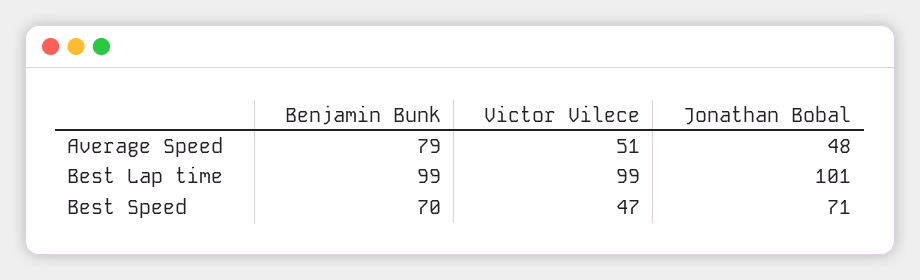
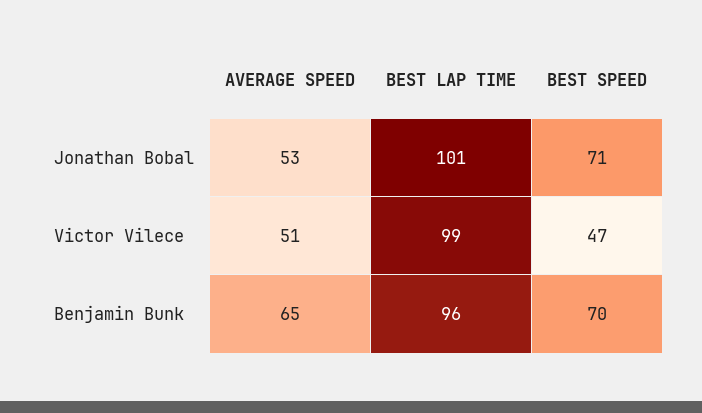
Benjamin Bunk, Average Speed: 79 -> 65
Jonathan Bobal, Average Speed: 48 -> 53
Benjamin Bunk, Best Lap time: 99 -> 96

